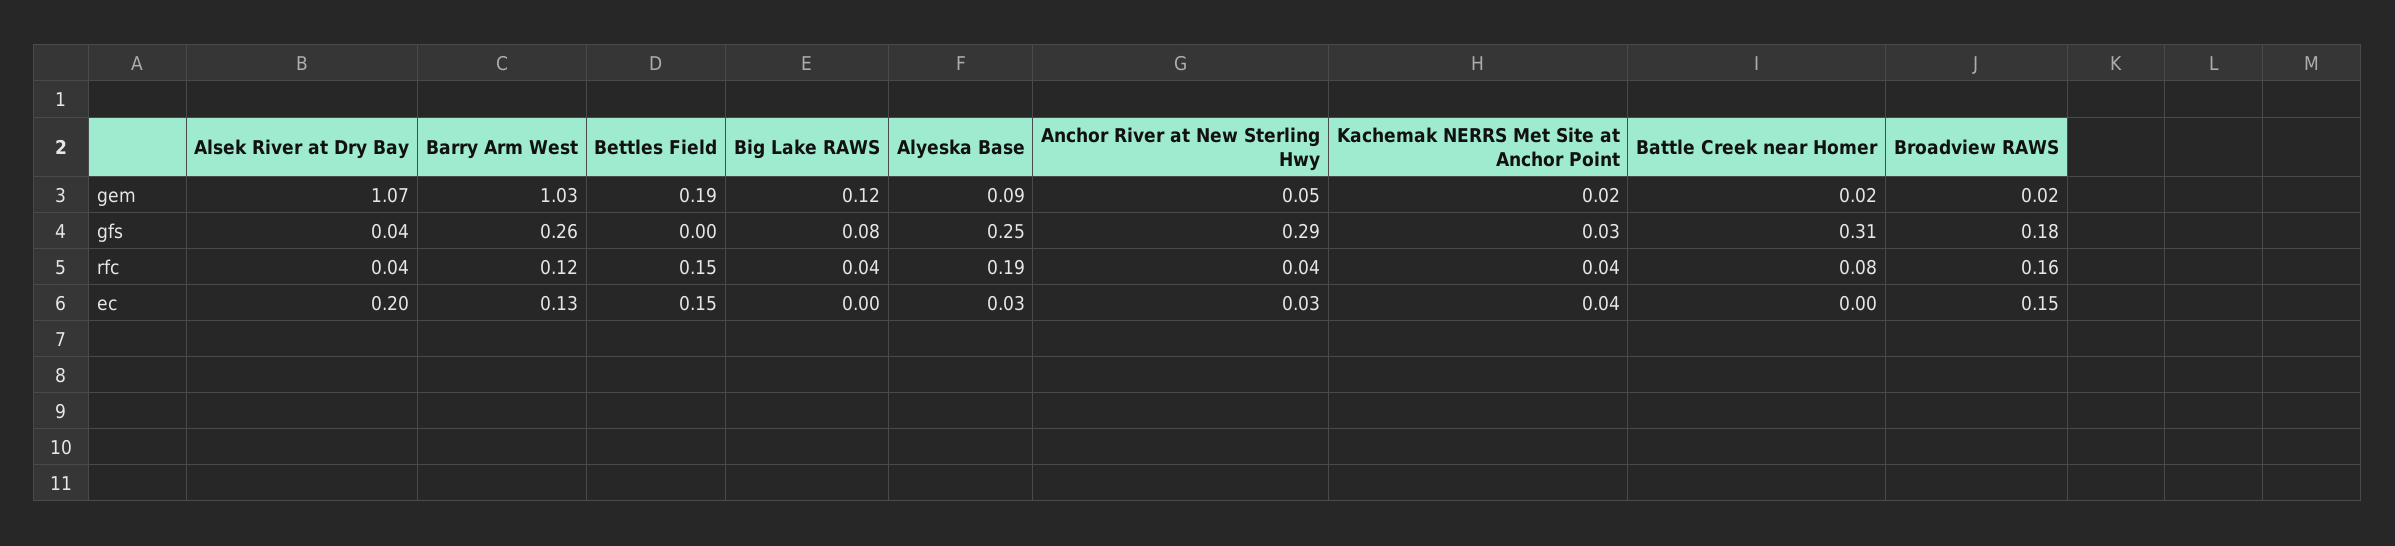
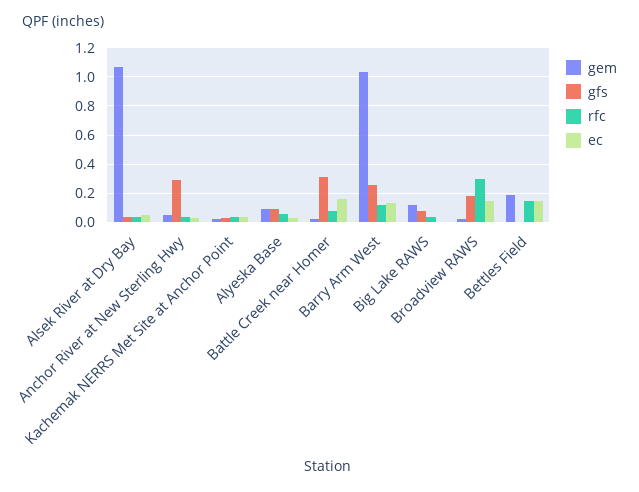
gfs, Alyeska Base: 0.25 -> 0.1
rfc, Alyeska Base: 0.19 -> 0.05
rfc, Broadview RAWS: 0.16 -> 0.3
ec, Alsek River at Dry Bay: 0.2 -> 0.05
ec, Battle Creek near Homer: 0 -> 0.15

